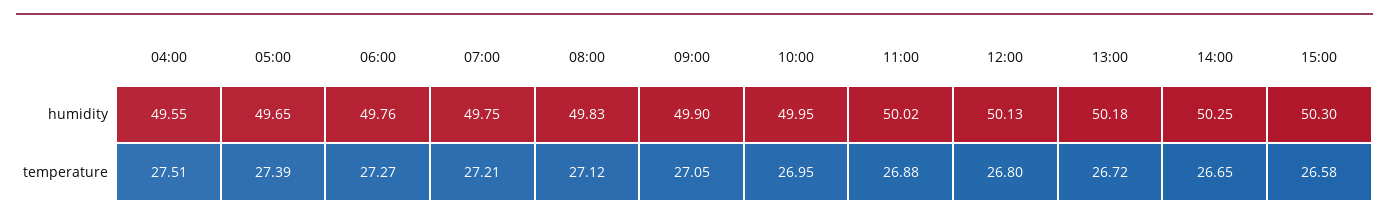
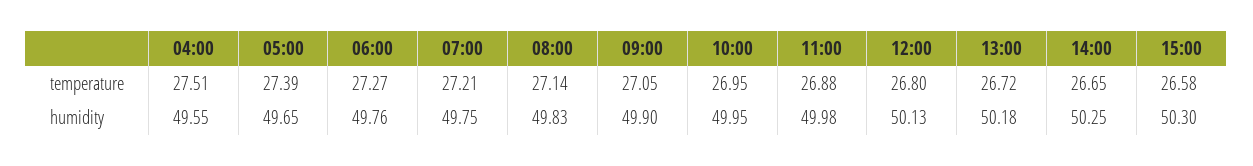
11:00, humidity: 50.02 -> 49.98
08:00, temperature: 27.12 -> 27.14

